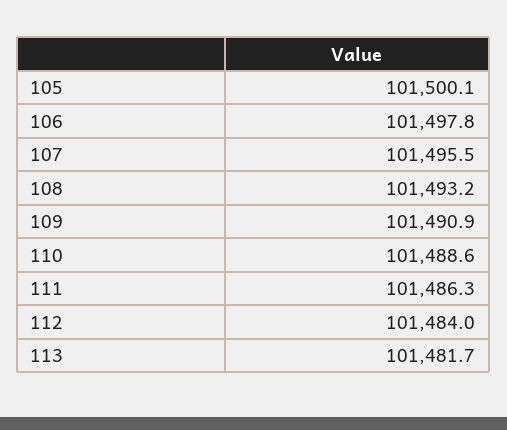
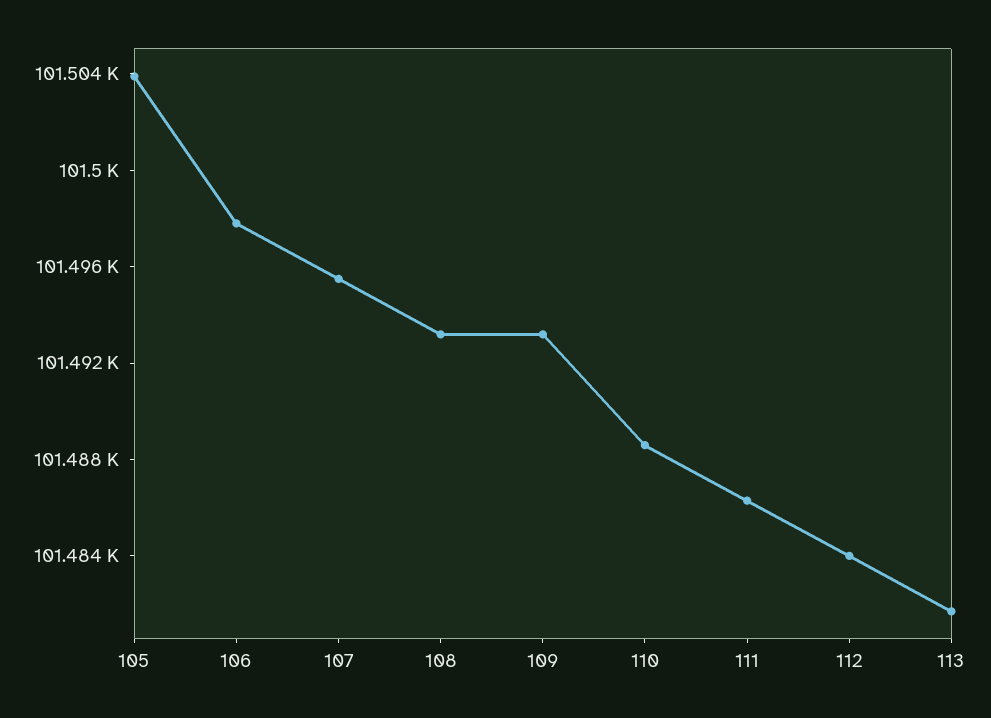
105: 101500.1 -> 101504
109: 101490.9 -> 101493

